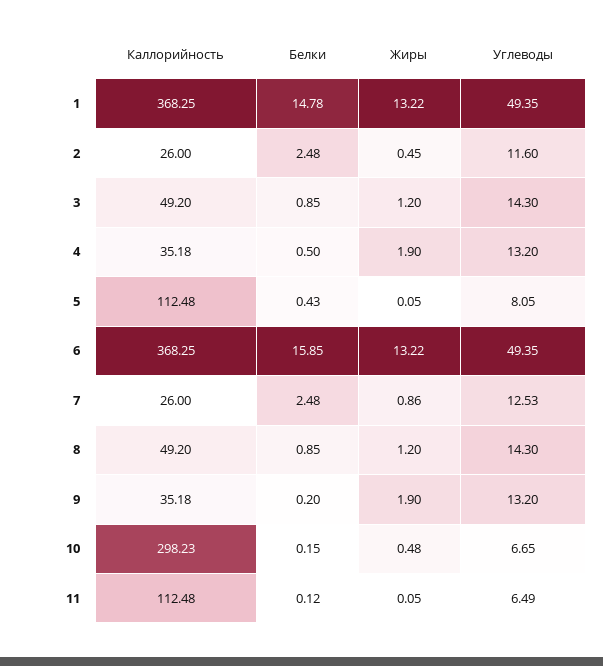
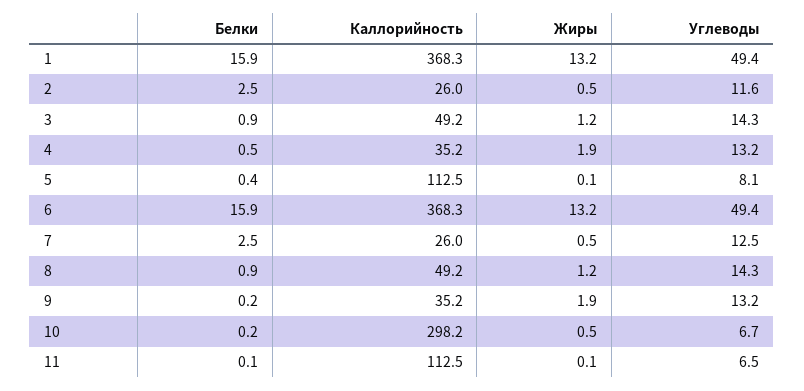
Белки, 1: 14.78 -> 15.9
Жиры, 7: 0.86 -> 0.5

